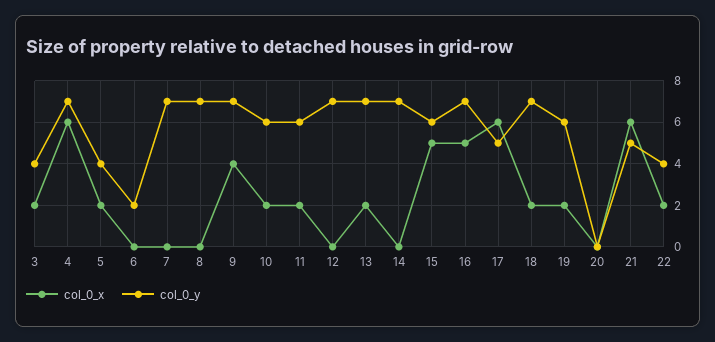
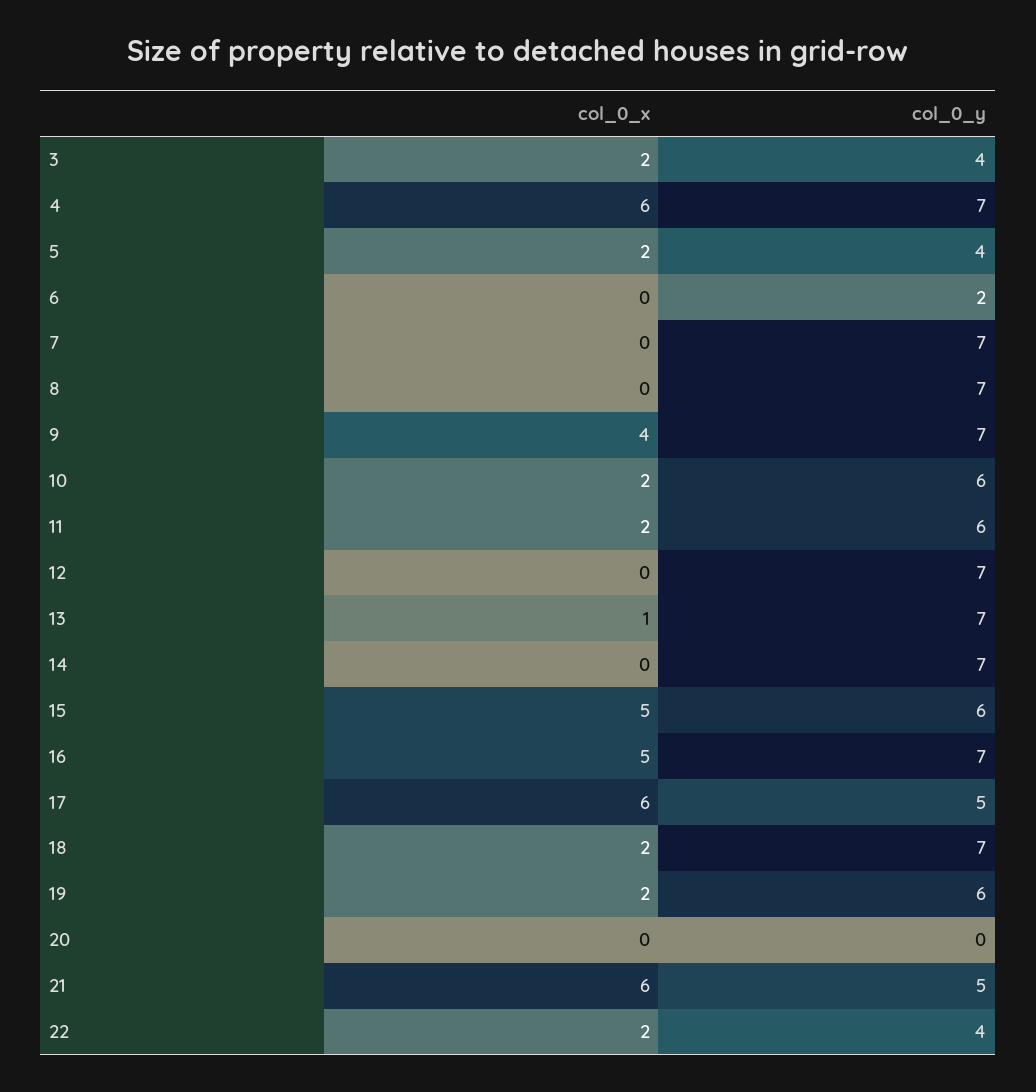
col_0_x, 13: 2 -> 1

